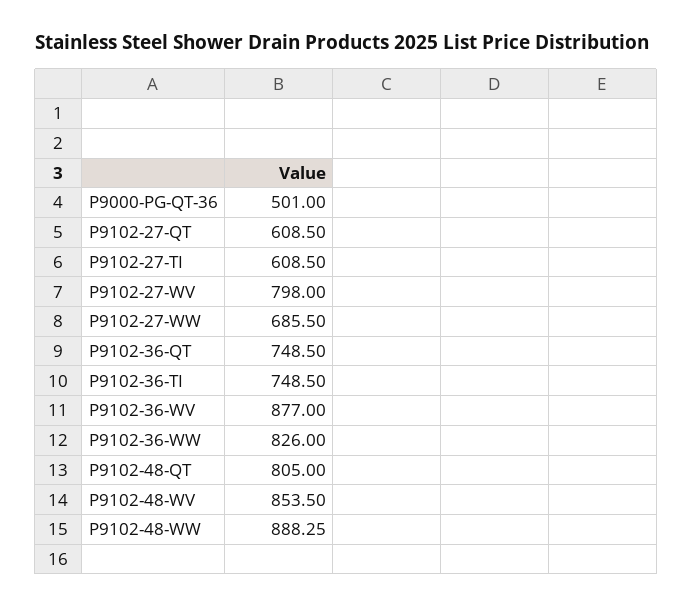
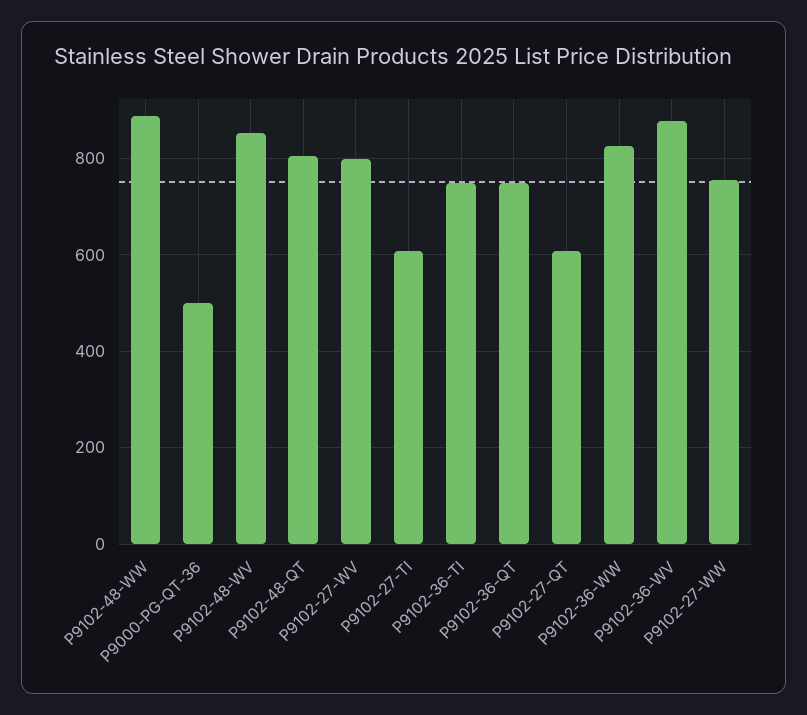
P9102-27-WW: 685.5 -> 760

